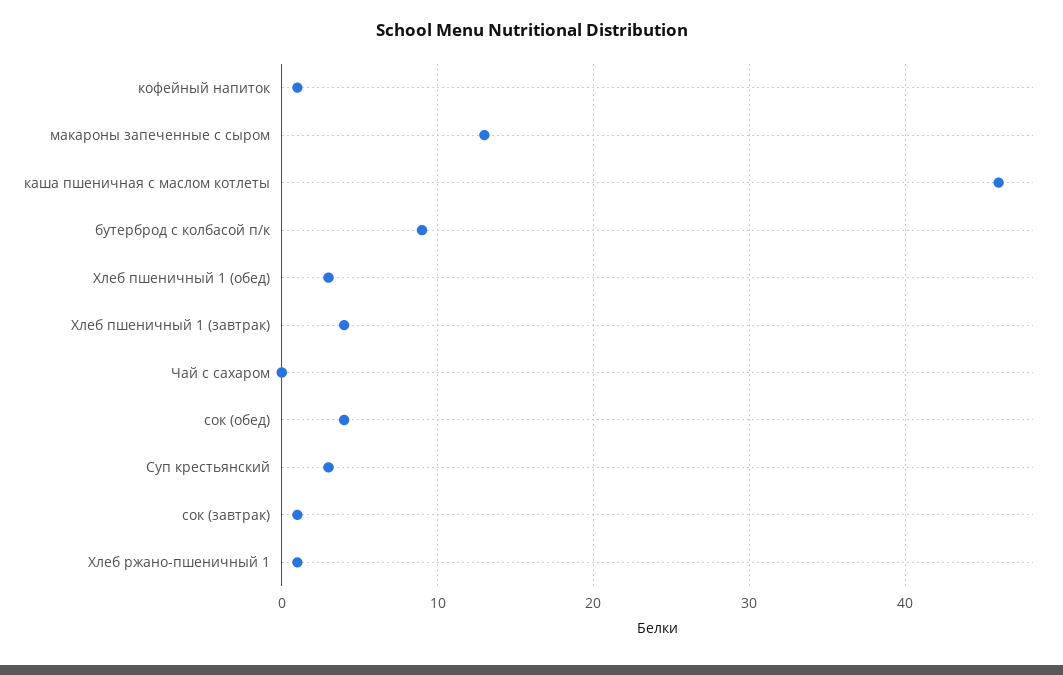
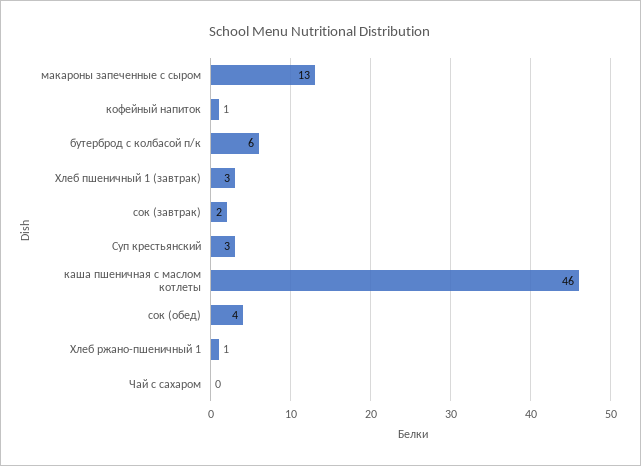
бутерброд с колбасой п/к: 9 -> 6
Хлеб пшеничный 1 (обед): 3 -> none
Хлеб пшеничный 1 (завтрак): 4 -> 3
сок (завтрак): 1 -> 2

